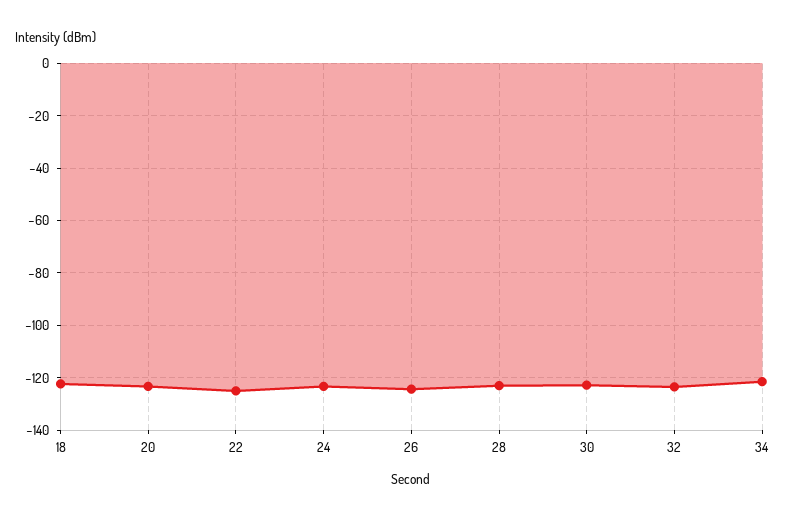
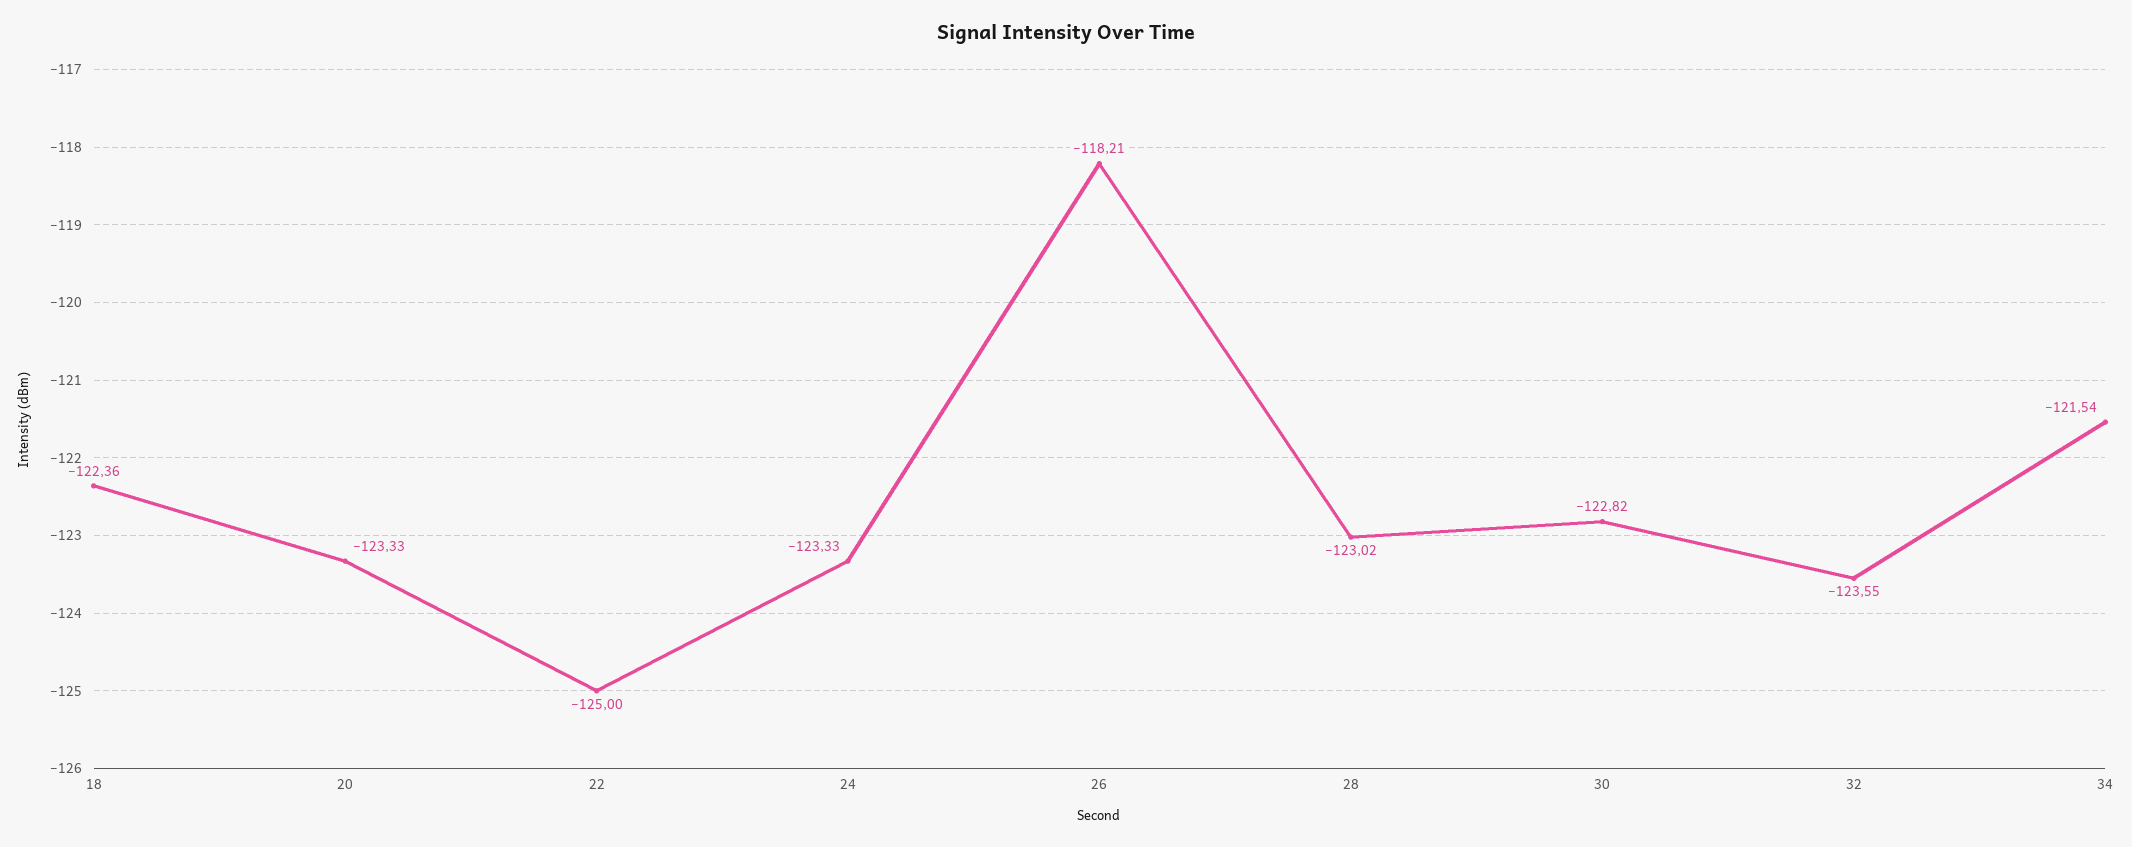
26: -125 -> -118.21

